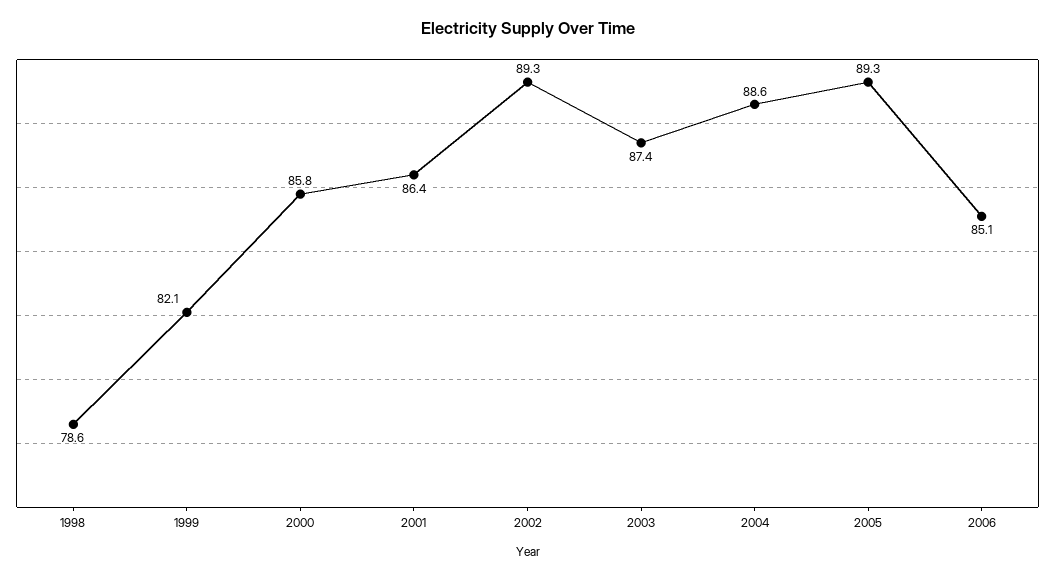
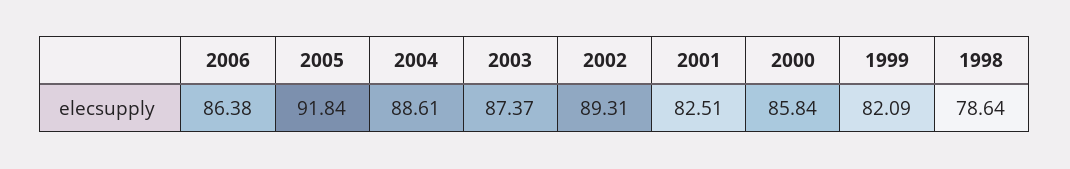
2001: 86.4 -> 82.51
2005: 89.3 -> 91.84
2006: 85.1 -> 86.38

